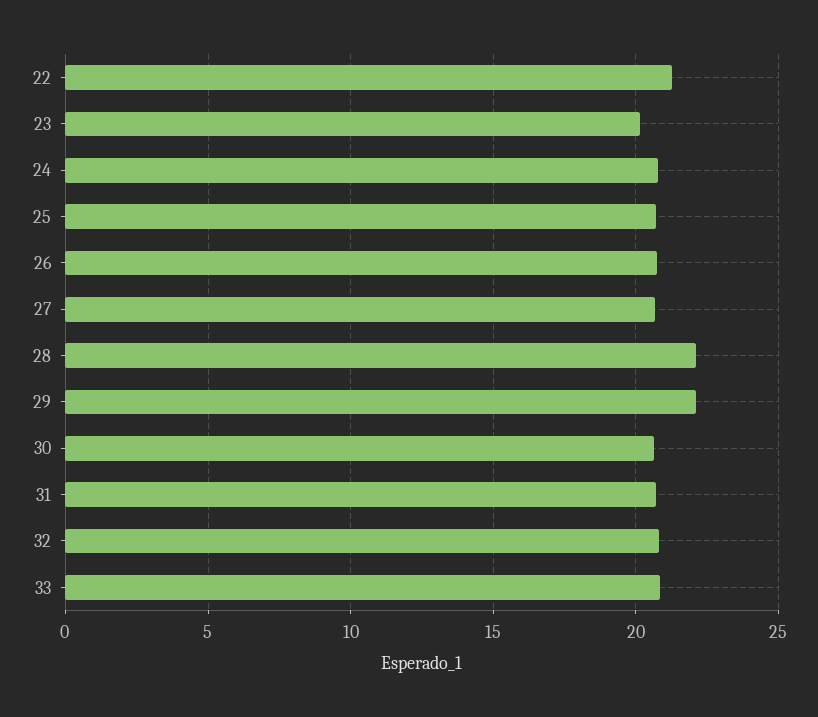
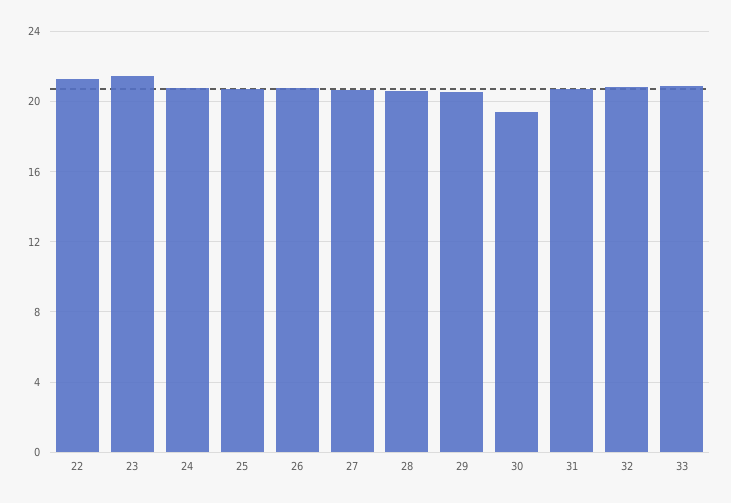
23: 20 -> 21.5
28: 22 -> 20.5
29: 22 -> 20.5
30: 20.5 -> 19.5

